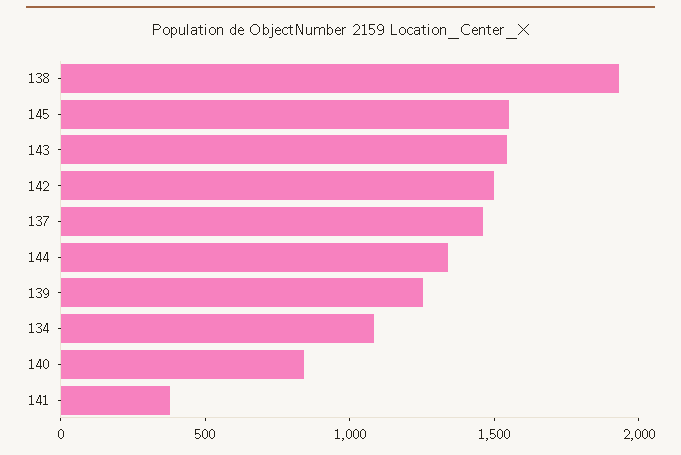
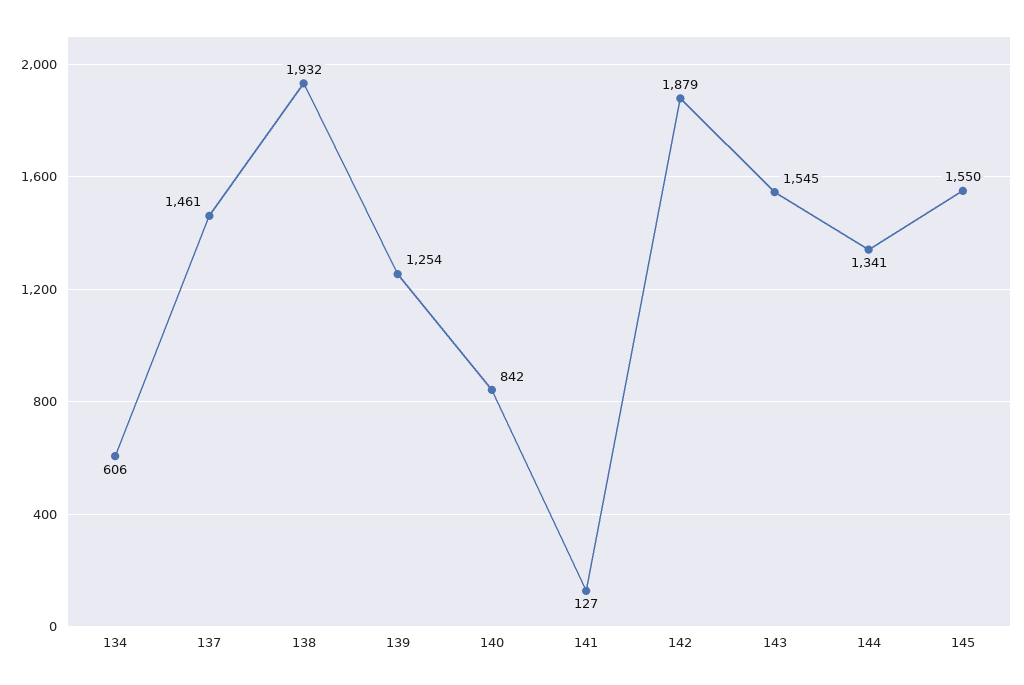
142: 1500 -> 1879
134: 1100 -> 606
141: 400 -> 127

